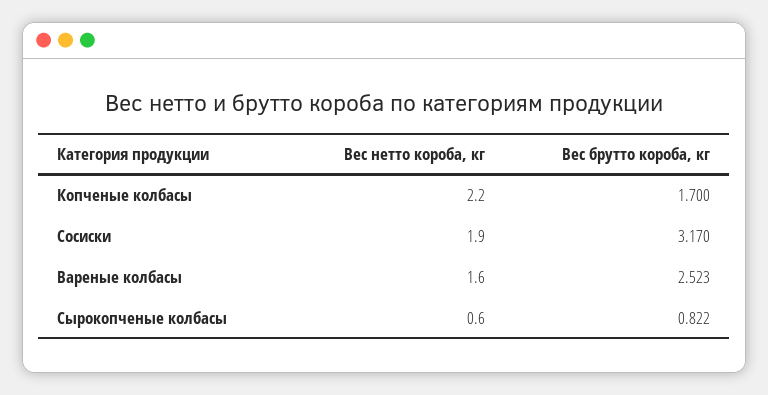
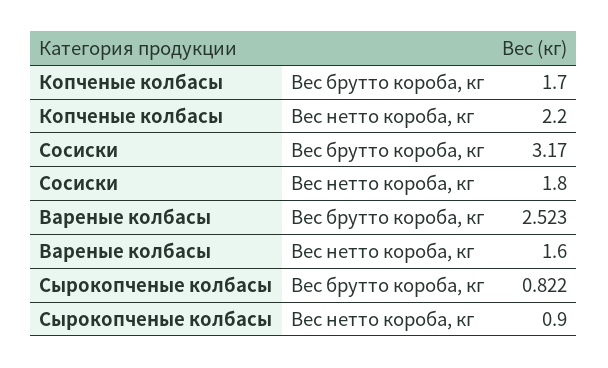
Вес нетто короба, кг, Сосиски: 1.9 -> 1.8
Вес нетто короба, кг, Сырокопченые колбасы: 0.6 -> 0.9

